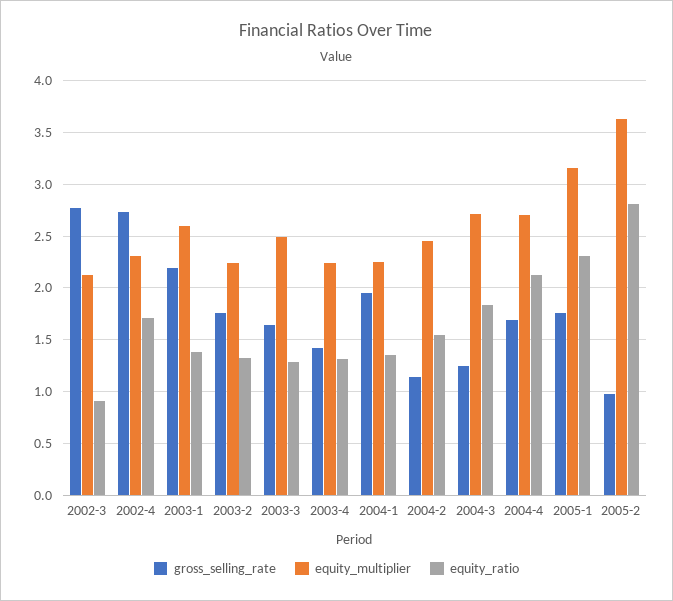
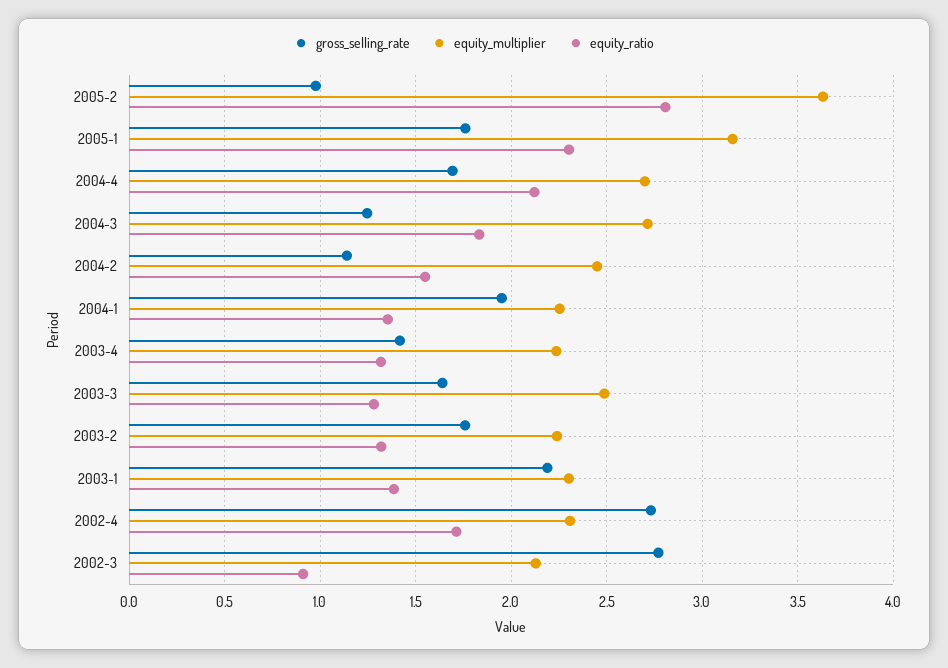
equity_multiplier, 2003-1: 2.6 -> 2.3

